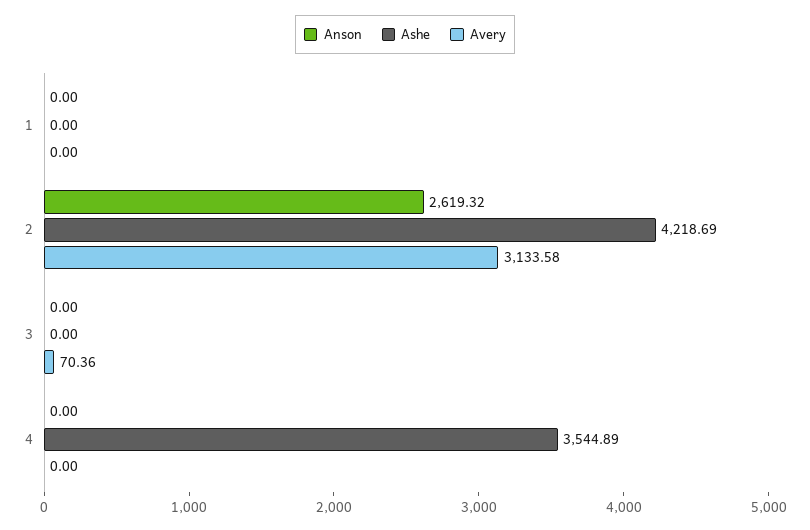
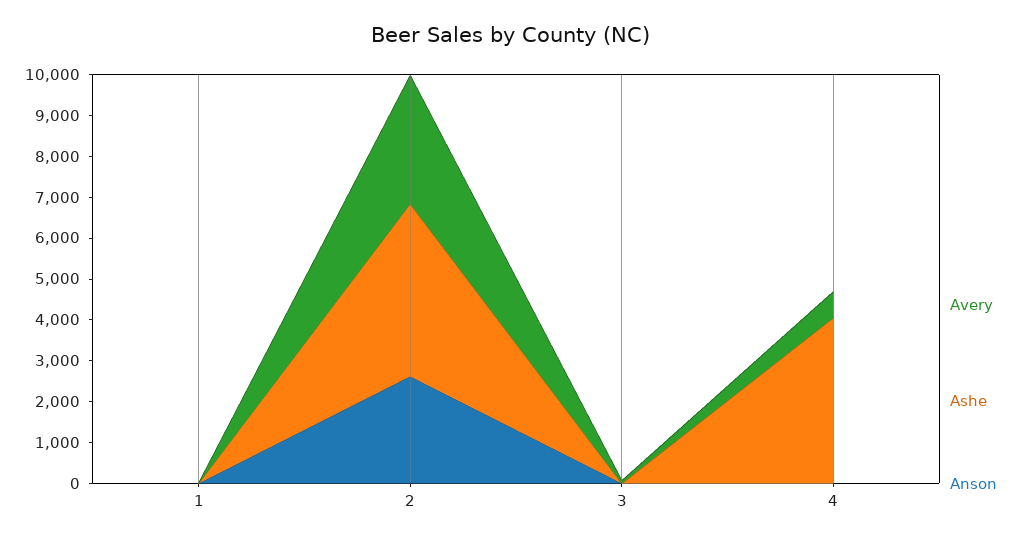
Ashe, 4: 3544.89 -> 4000
Avery, 4: 0 -> 600

